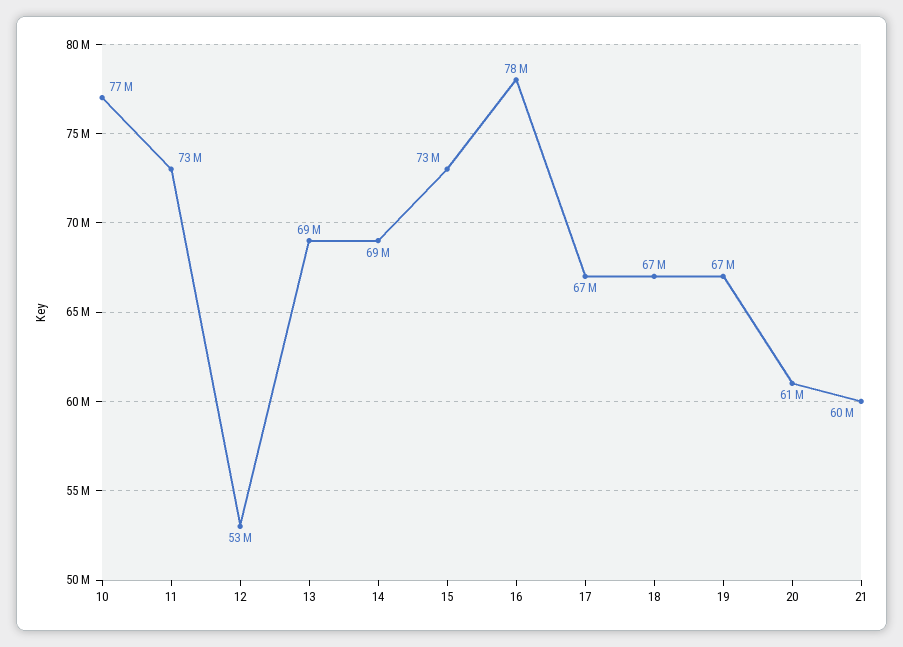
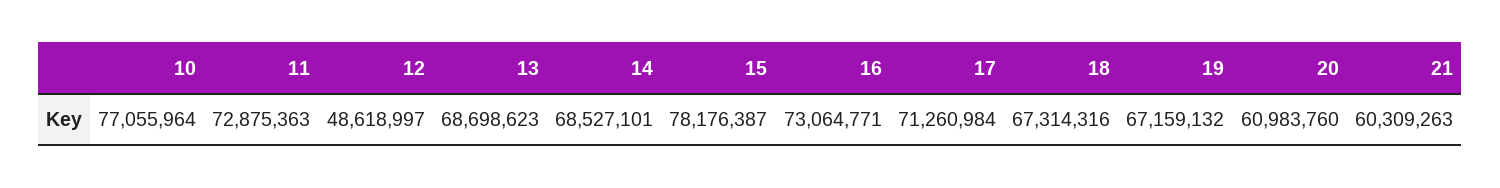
12: 53000000 -> 48618997
15: 73000000 -> 78176387
16: 78000000 -> 73064771
17: 67000000 -> 71260984

